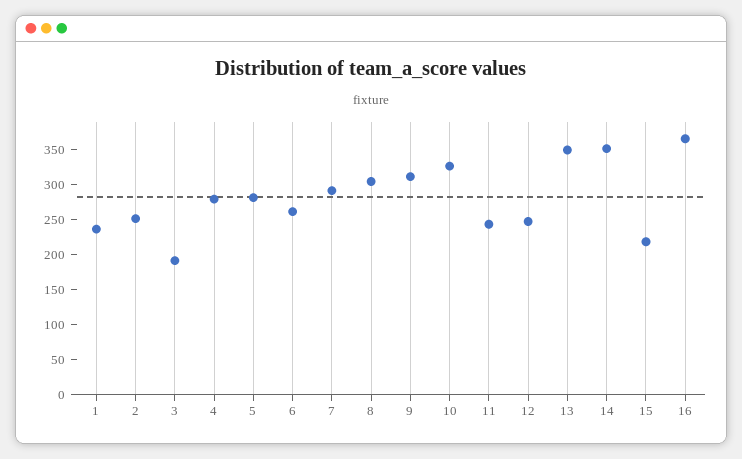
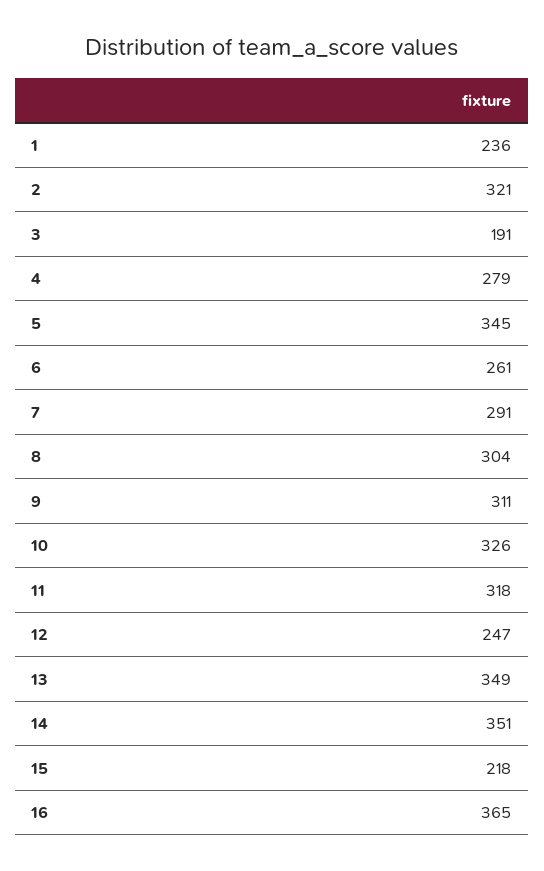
2: 250 -> 321
5: 275 -> 345
11: 250 -> 318

